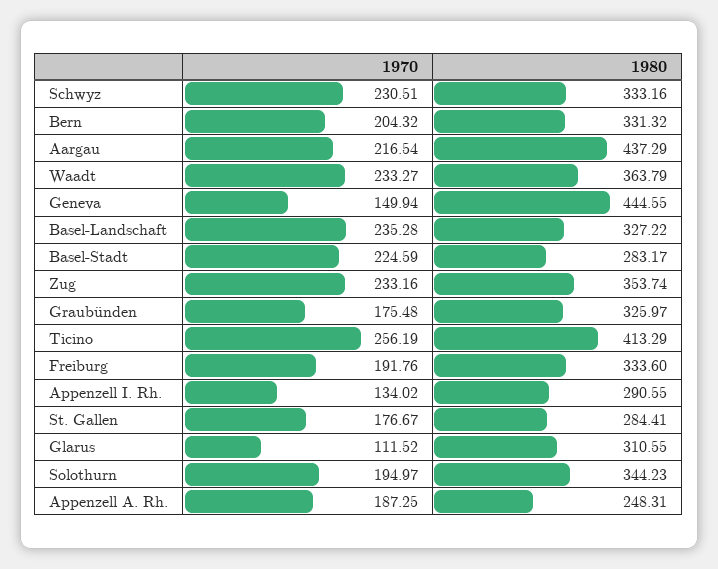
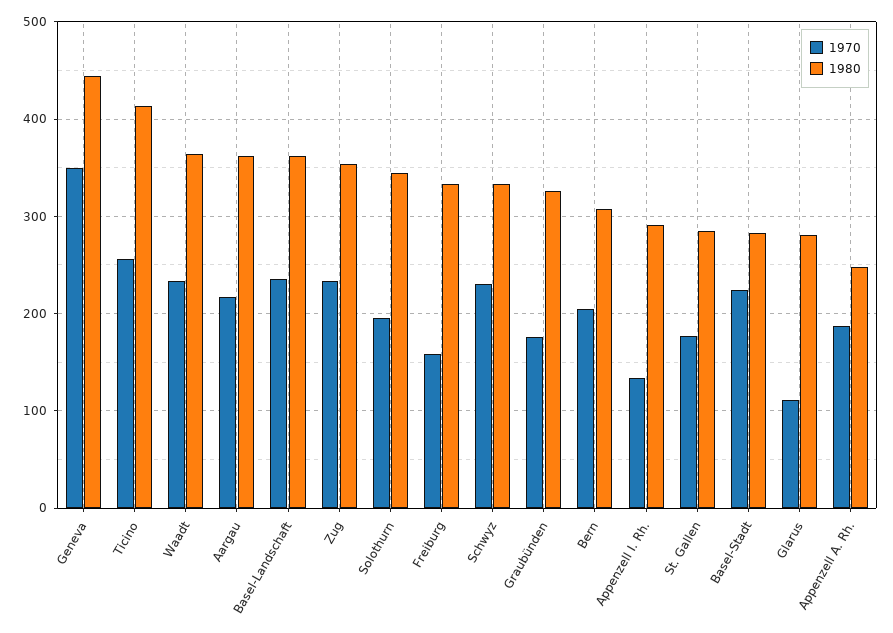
1980, Bern: 331.32 -> 310
1980, Aargau: 437.29 -> 360
1970, Geneva: 149.94 -> 350
1980, Basel-Landschaft: 327.22 -> 360
1970, Freiburg: 191.76 -> 160
1980, Glarus: 310.55 -> 280

